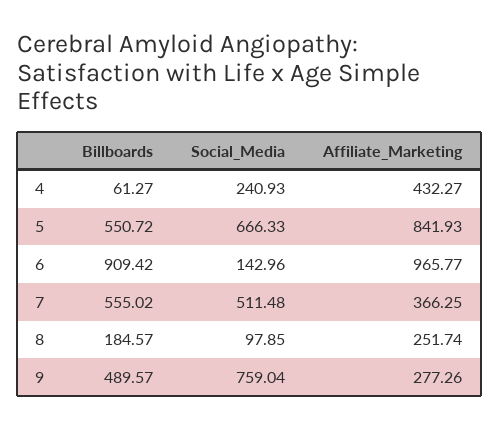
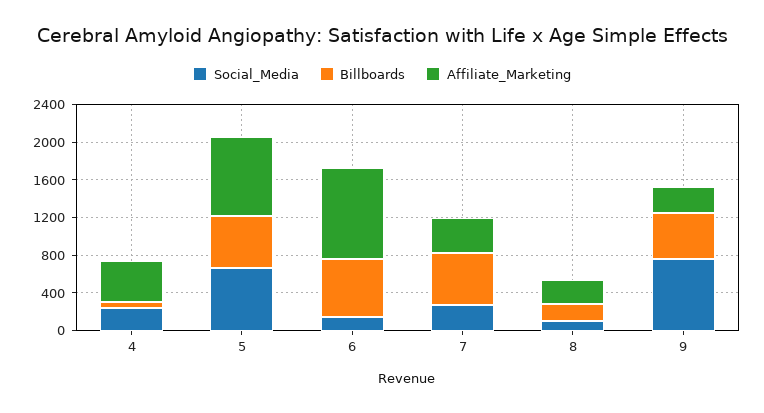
Billboards, 6: 909.42 -> 600
Social_Media, 7: 511.48 -> 300

